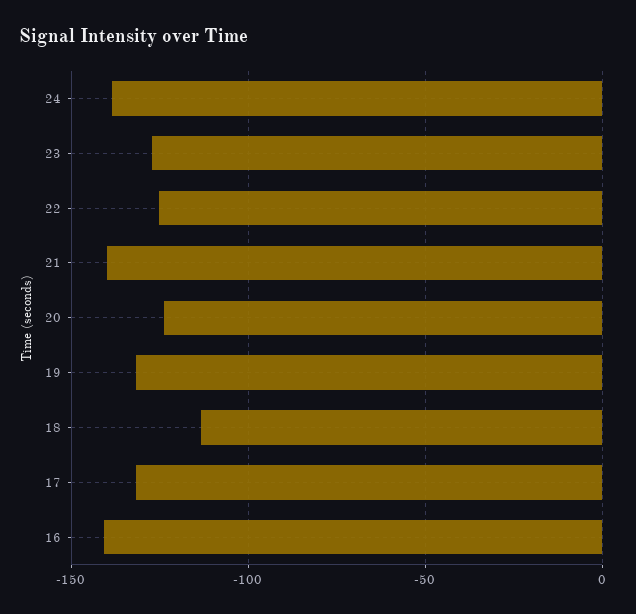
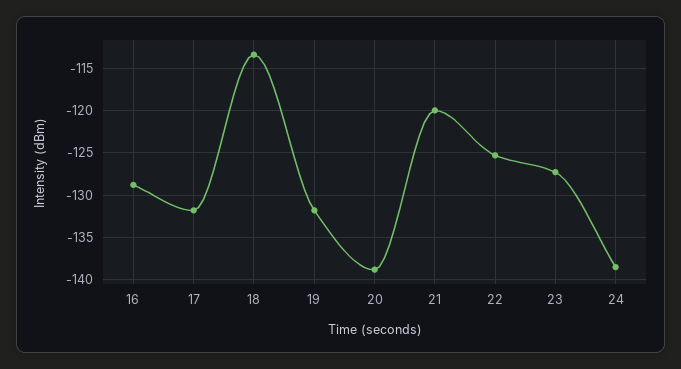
21: -140 -> -120
20: -125 -> -139
16: -140 -> -129

